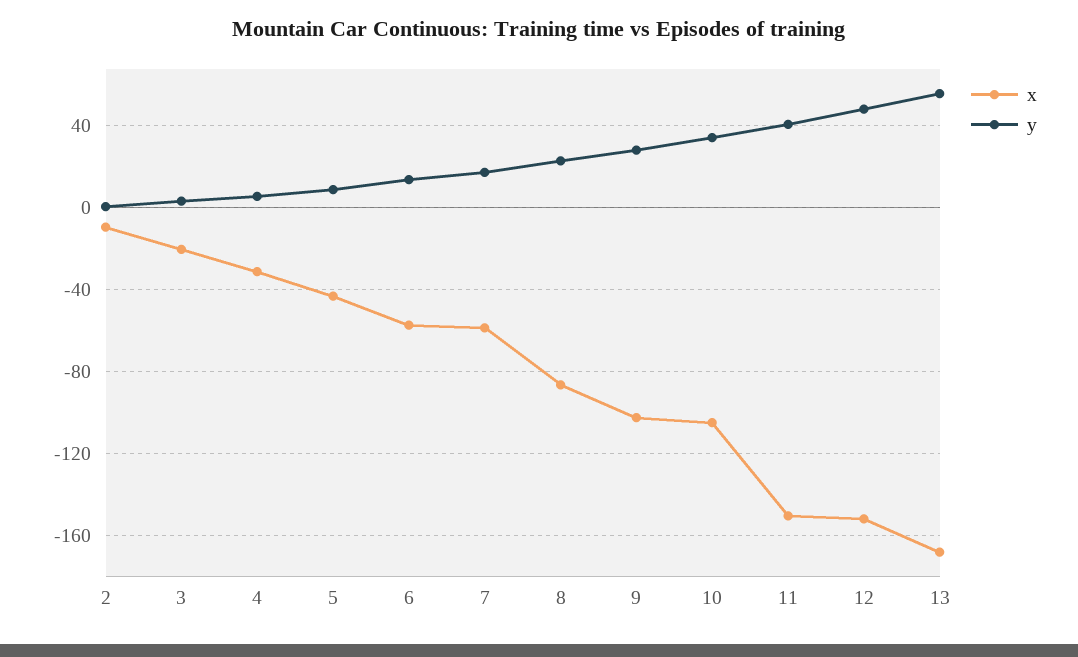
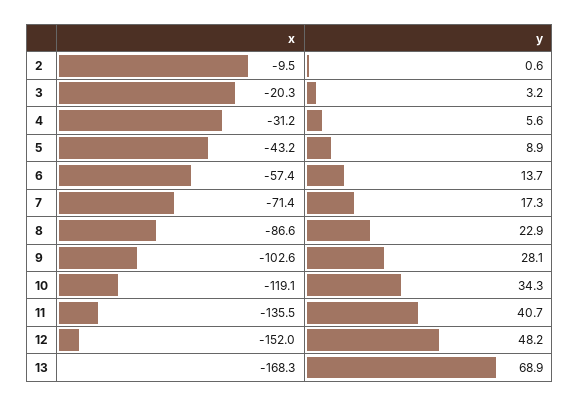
x, 7: -60 -> -71.4
x, 10: -105 -> -119.1
x, 11: -150 -> -135.5
y, 13: 55 -> 68.9

